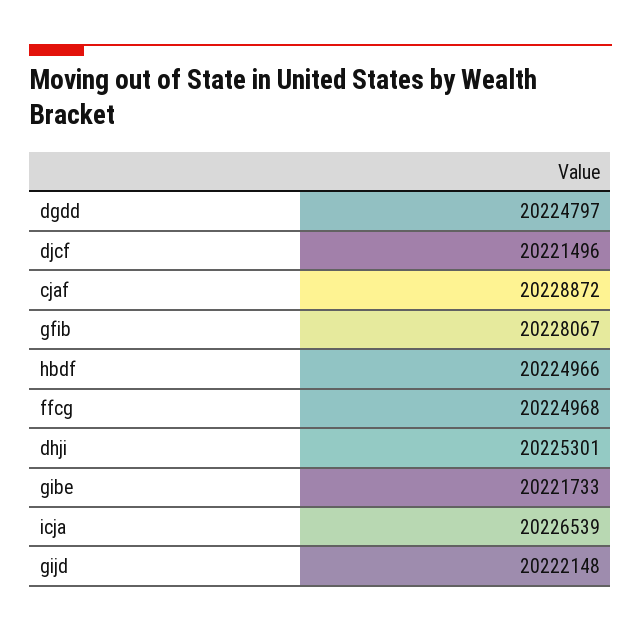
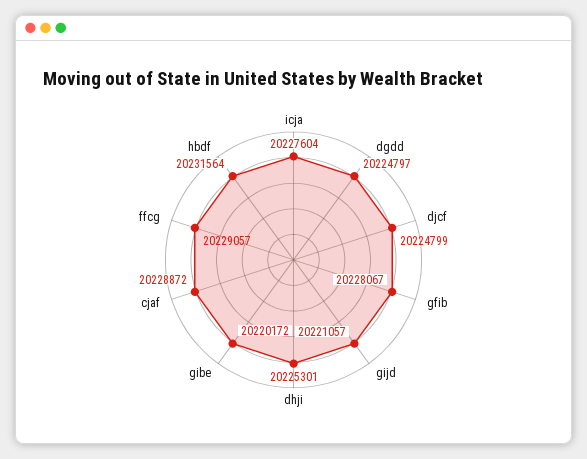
djcf: 20221496 -> 20224799
hbdf: 20224966 -> 20231564
ffcg: 20224968 -> 20229057
gibe: 20221733 -> 20220172
icja: 20226539 -> 20227604
gijd: 20222148 -> 20221057

